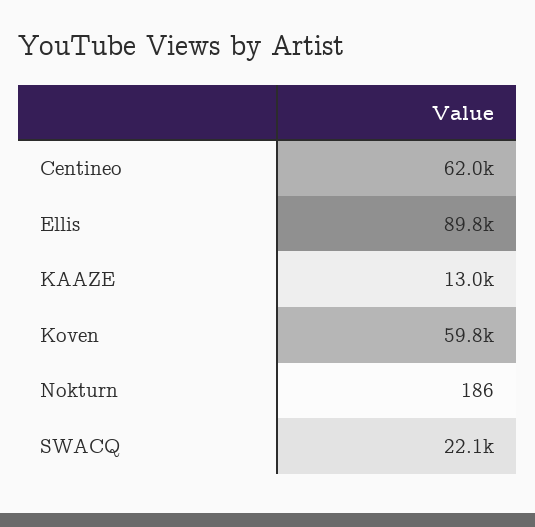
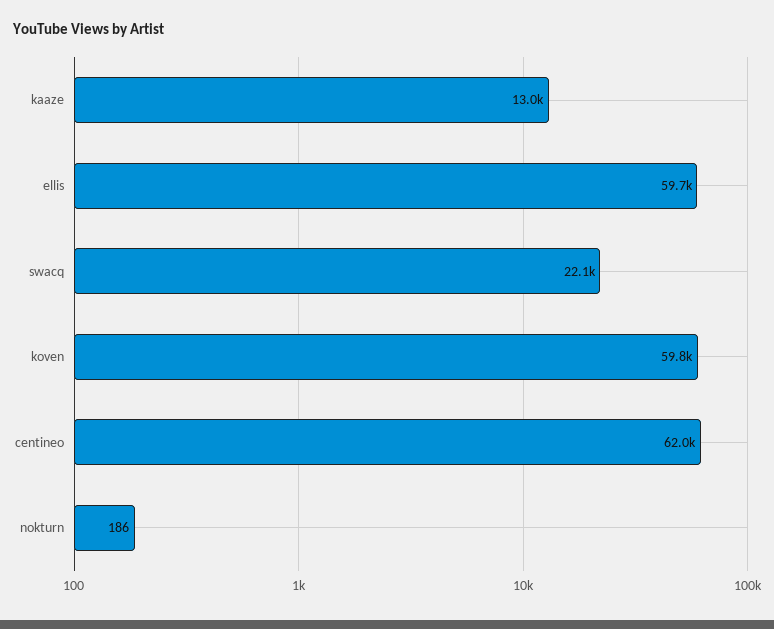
Ellis: 89800 -> 59700

